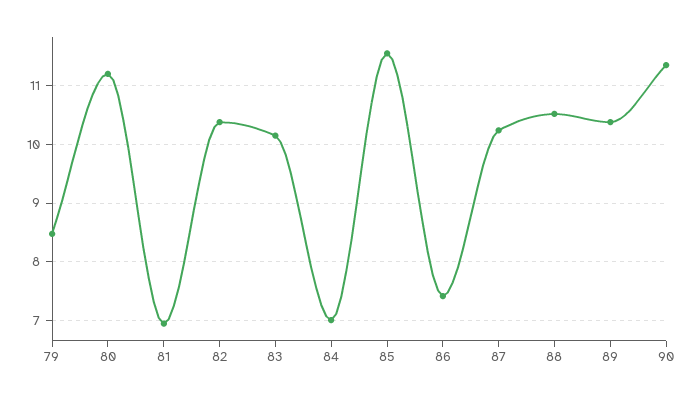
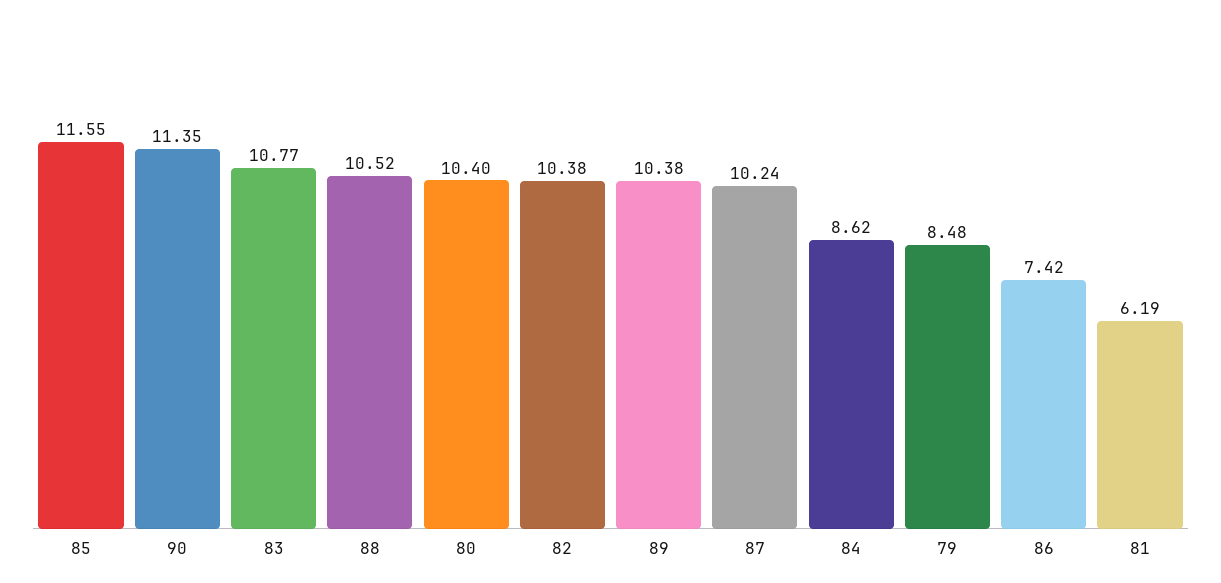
80: 11.2 -> 10.4
81: 7 -> 6.19
83: 10.2 -> 10.77
84: 7 -> 8.62

